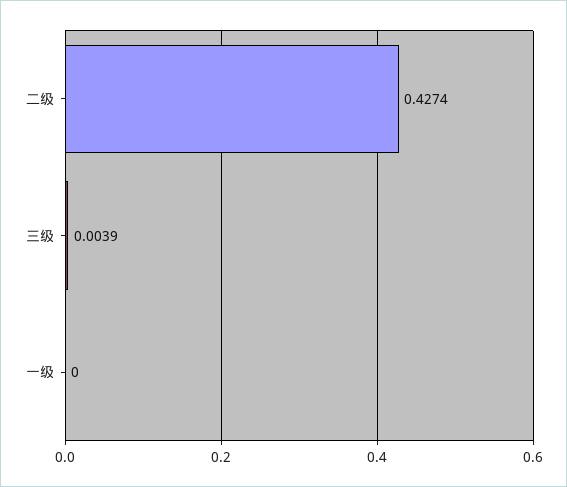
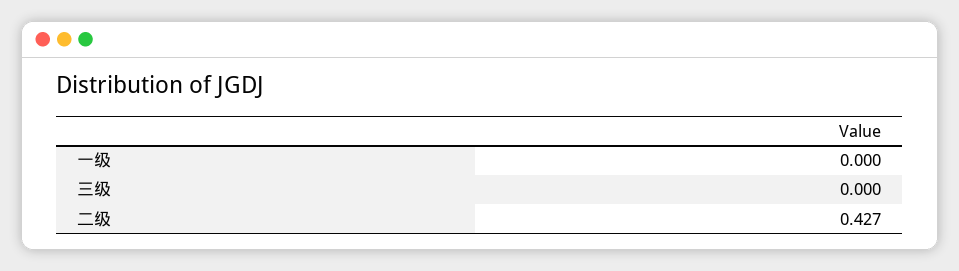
三级: 0.0039 -> 0

